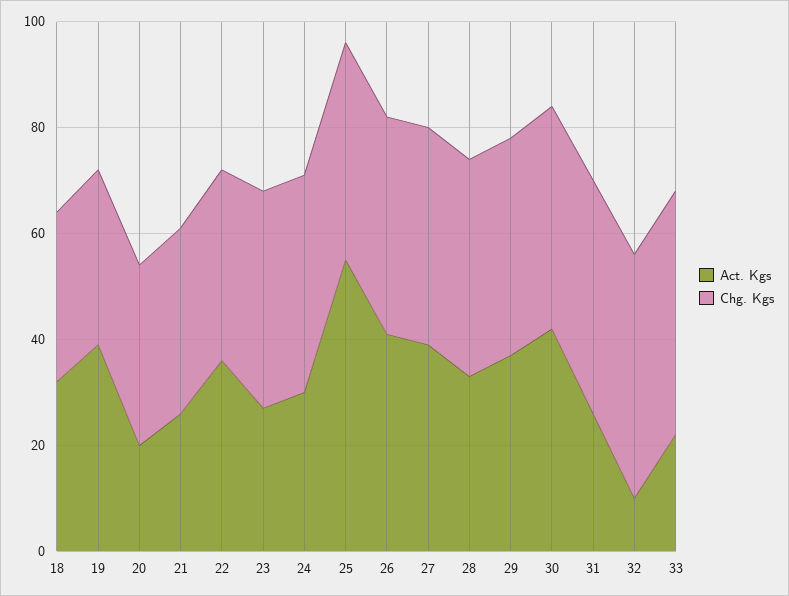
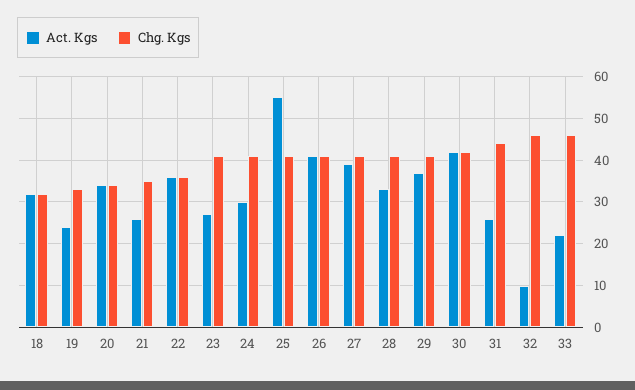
Act. Kgs, 19: 40 -> 25
Act. Kgs, 20: 20 -> 35

